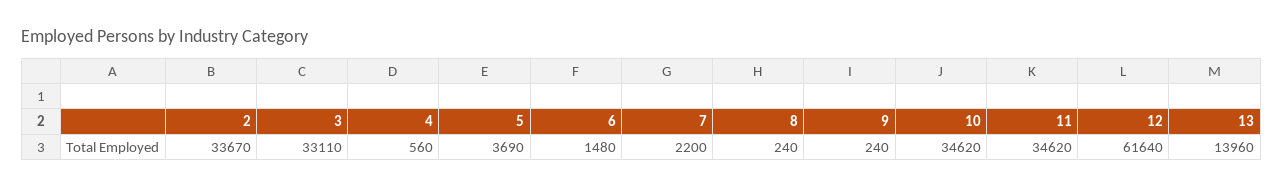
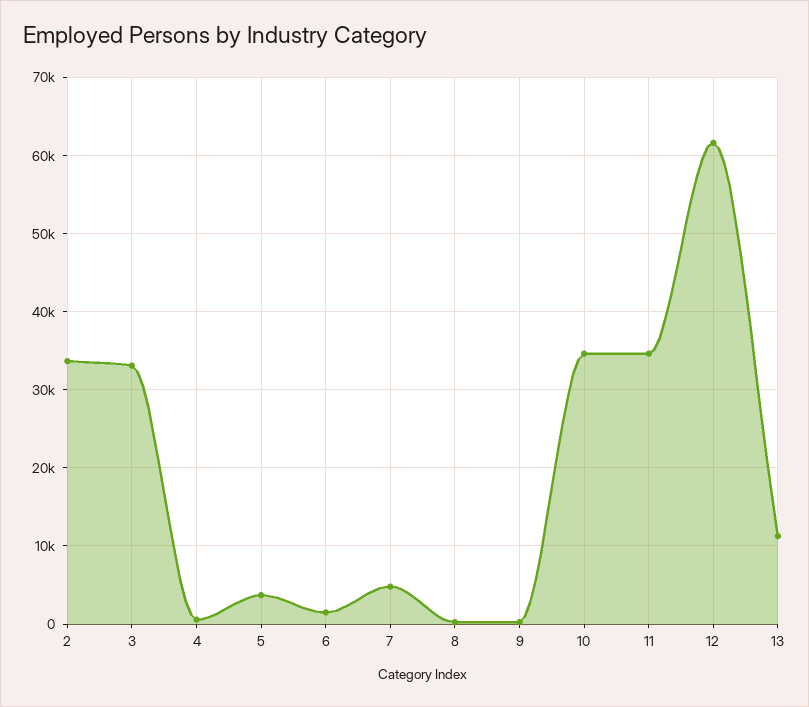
7: 2200 -> 5000
13: 13960 -> 11000

